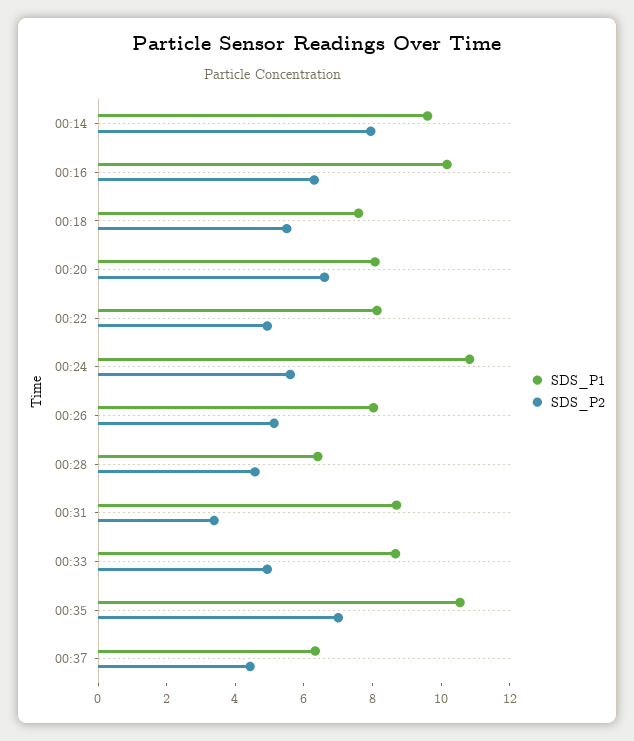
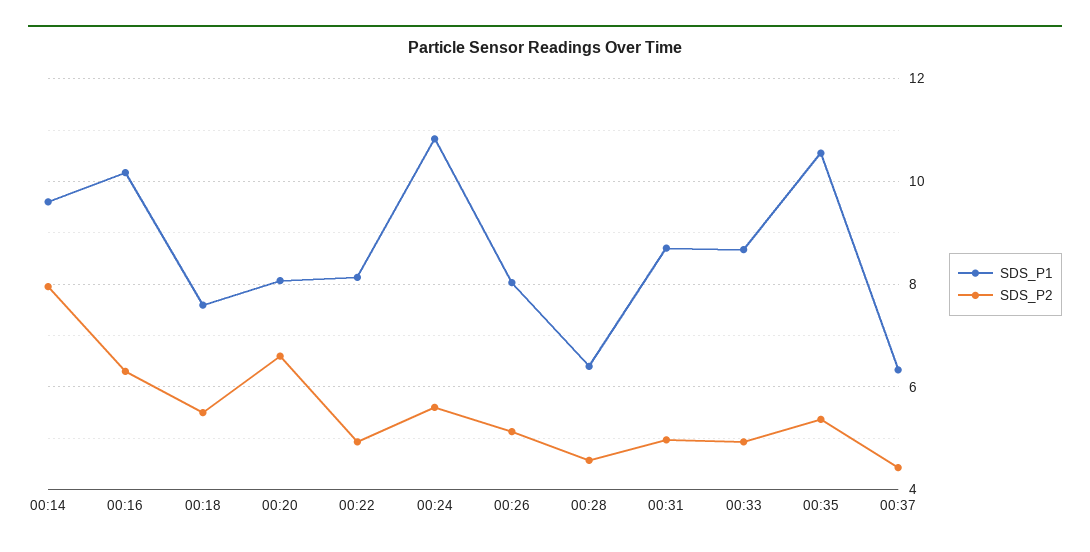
SDS_P2, 00:31: 3.5 -> 5
SDS_P2, 00:35: 7 -> 5.4

